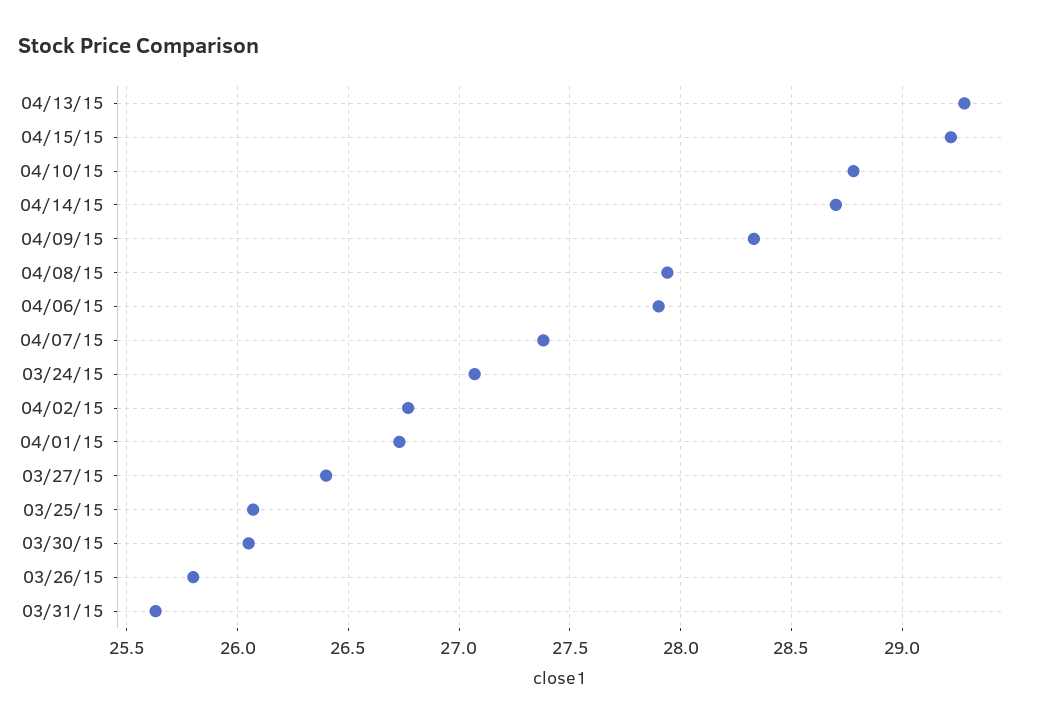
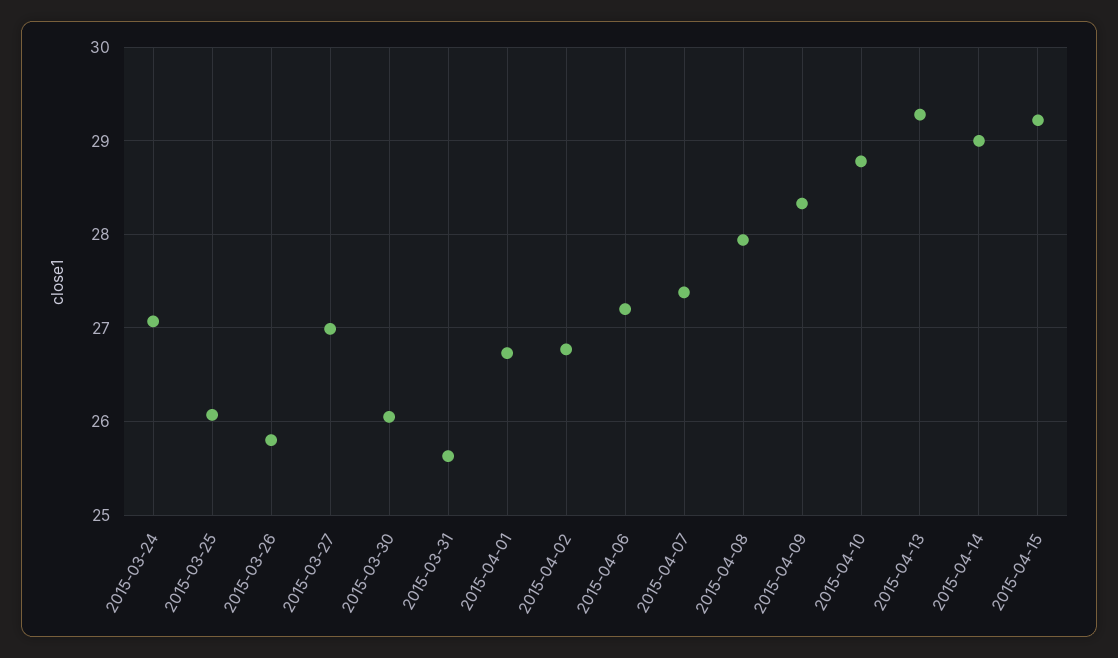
04/14/15: 28.7 -> 29
04/06/15: 27.9 -> 27.2
03/27/15: 26.4 -> 27

